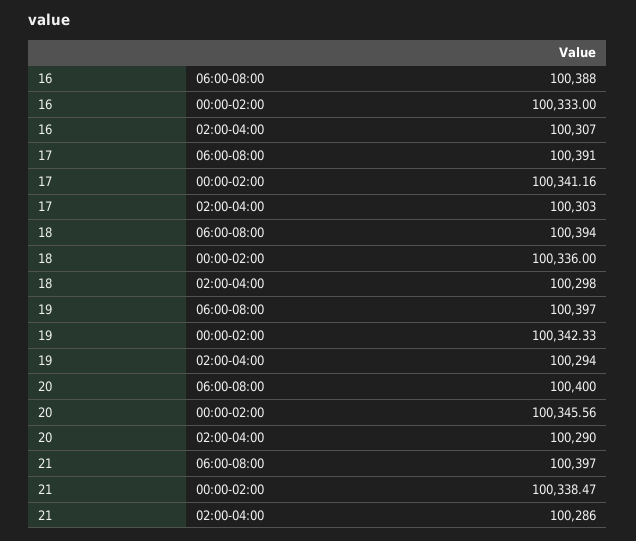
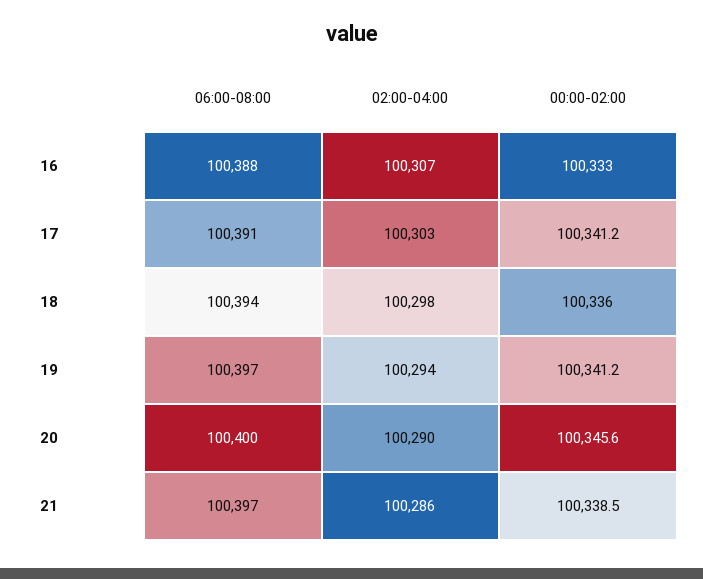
19, 00:00-02:00: 100342.33 -> 100341.2

